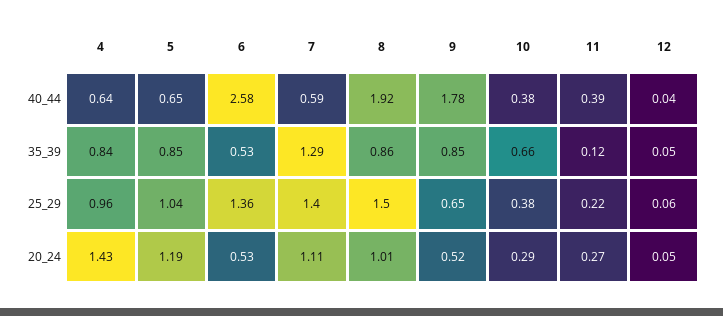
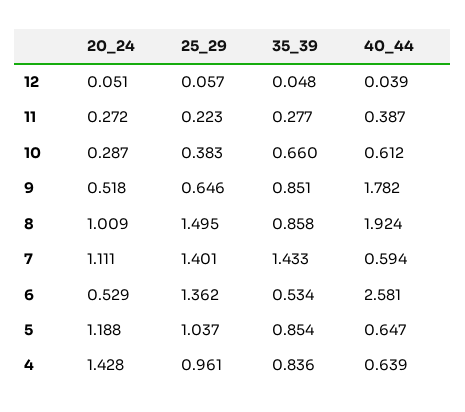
10, 40_44: 0.38 -> 0.612
7, 35_39: 1.29 -> 1.433
11, 35_39: 0.12 -> 0.277

